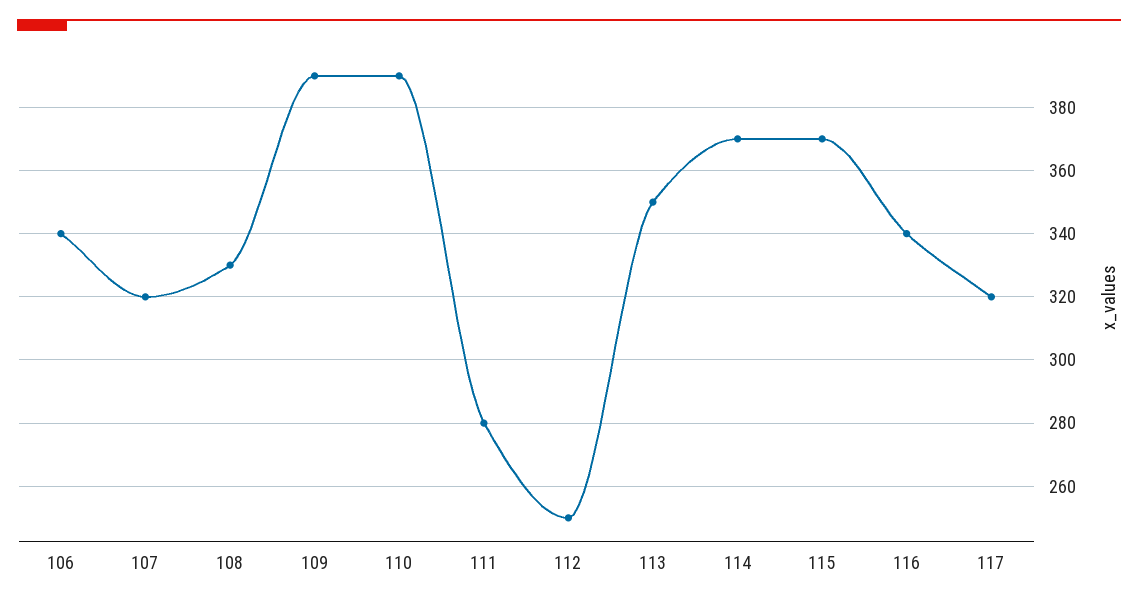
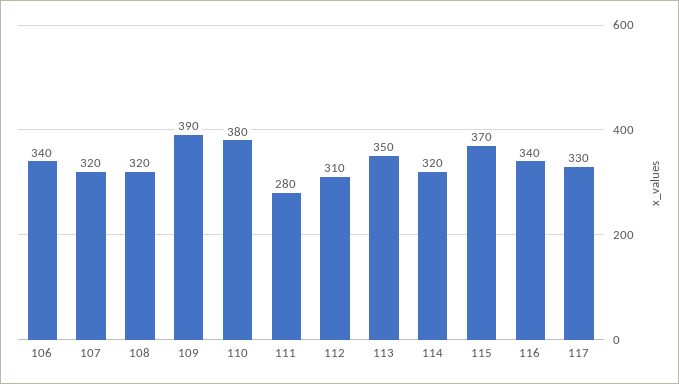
108: 330 -> 320
110: 390 -> 380
112: 250 -> 310
114: 370 -> 320
117: 320 -> 330

